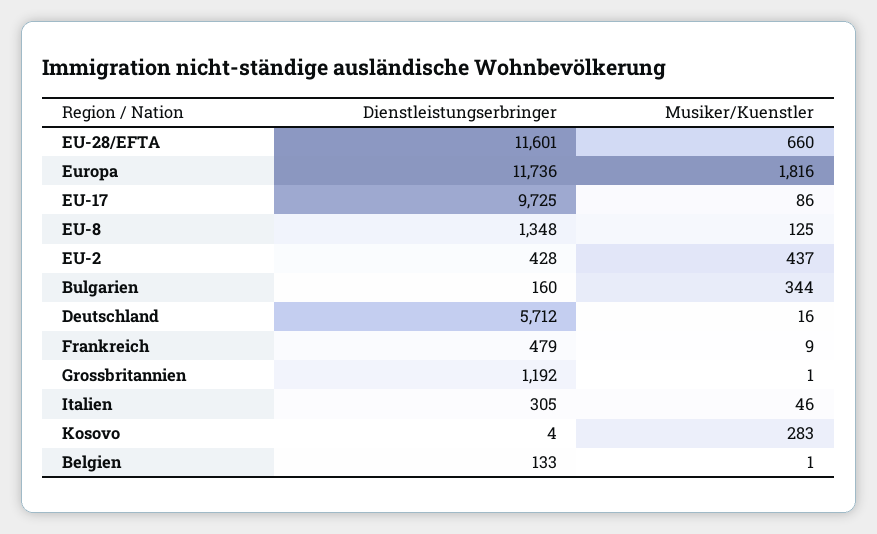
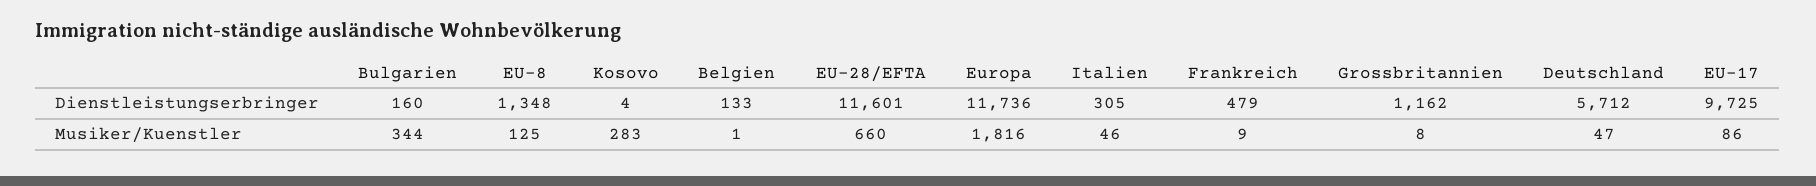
Dienstleistungserbringer, EU-2: 428 -> none
Musiker/Kuenstler, EU-2: 437 -> none
Musiker/Kuenstler, Deutschland: 16 -> 47
Dienstleistungserbringer, Grossbritannien: 1192 -> 1162
Musiker/Kuenstler, Grossbritannien: 1 -> 8

